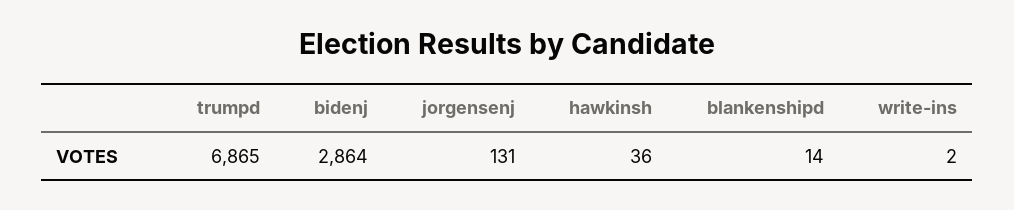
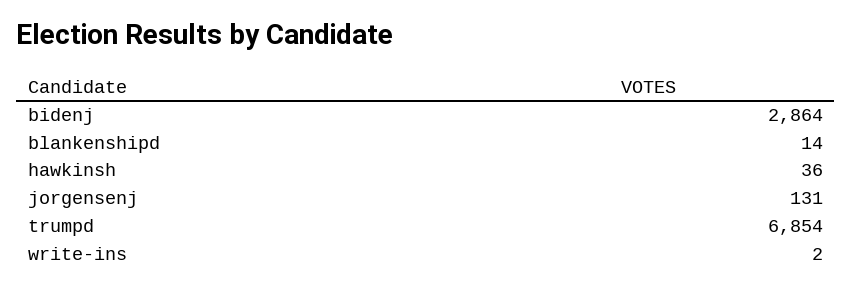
trumpd: 6865 -> 6854

